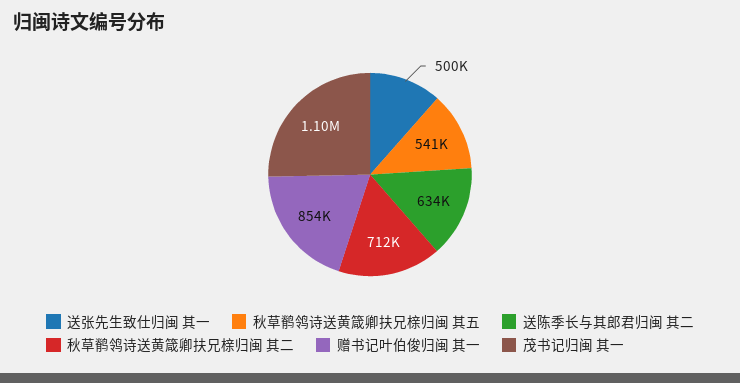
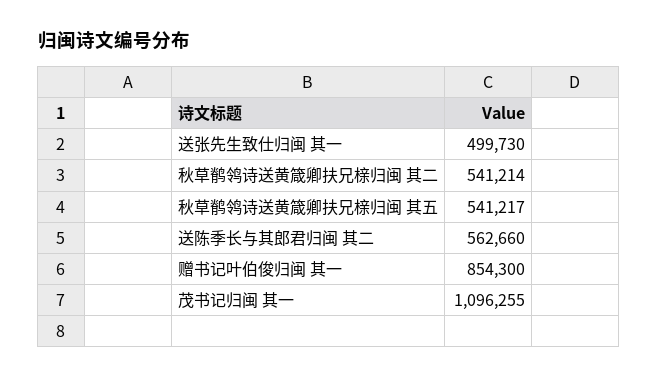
送陈季长与其郎君归闽 其二: 634000 -> 562660
秋草鹡鸰诗送黄箴卿扶兄榇归闽 其二: 712000 -> 541214

